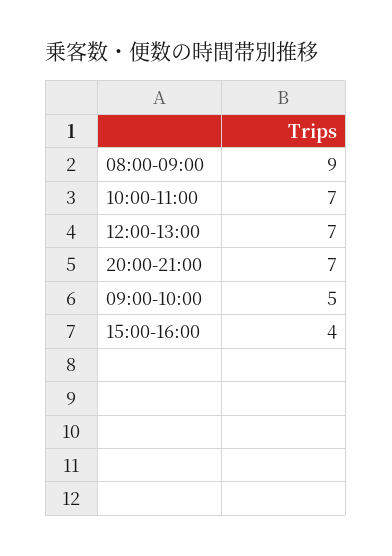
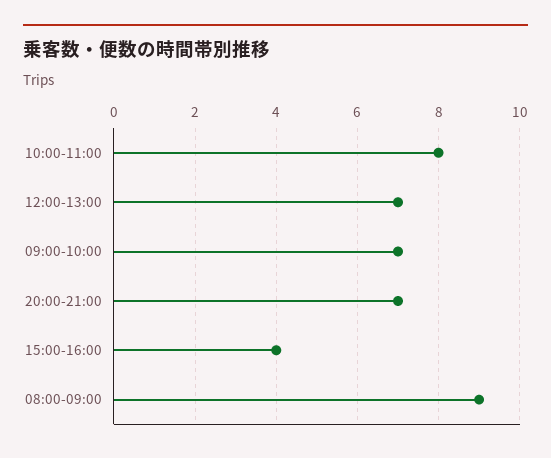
10:00-11:00: 7 -> 8
09:00-10:00: 5 -> 7

